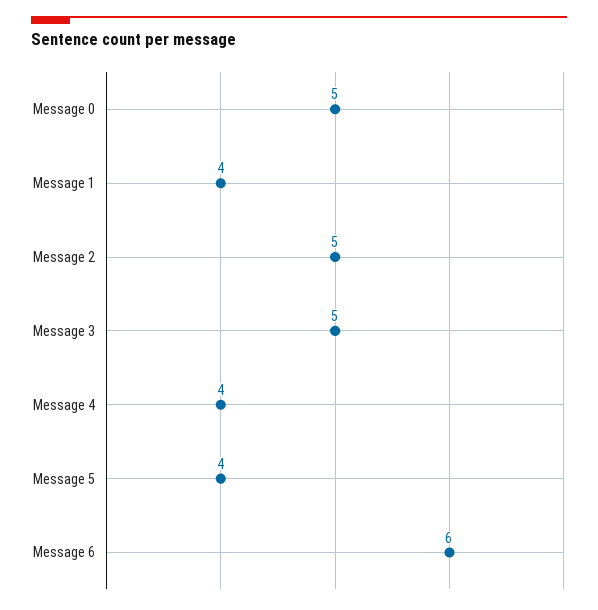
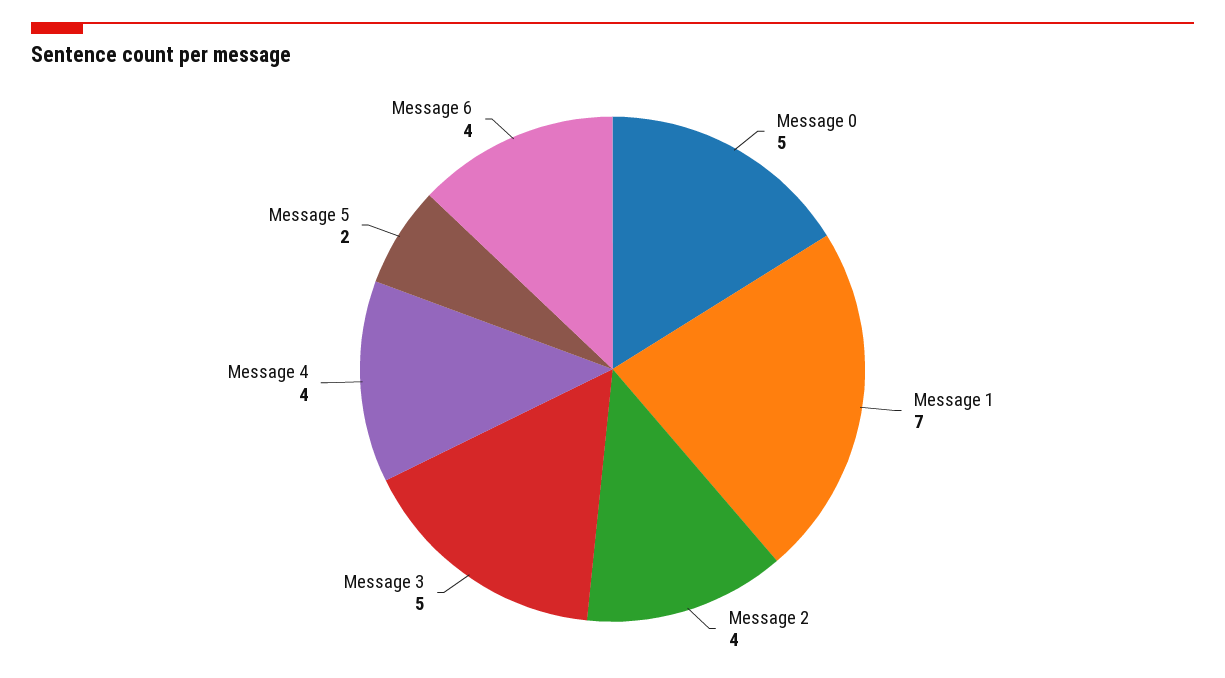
Message 1: 4 -> 7
Message 2: 5 -> 4
Message 5: 4 -> 2
Message 6: 6 -> 4

